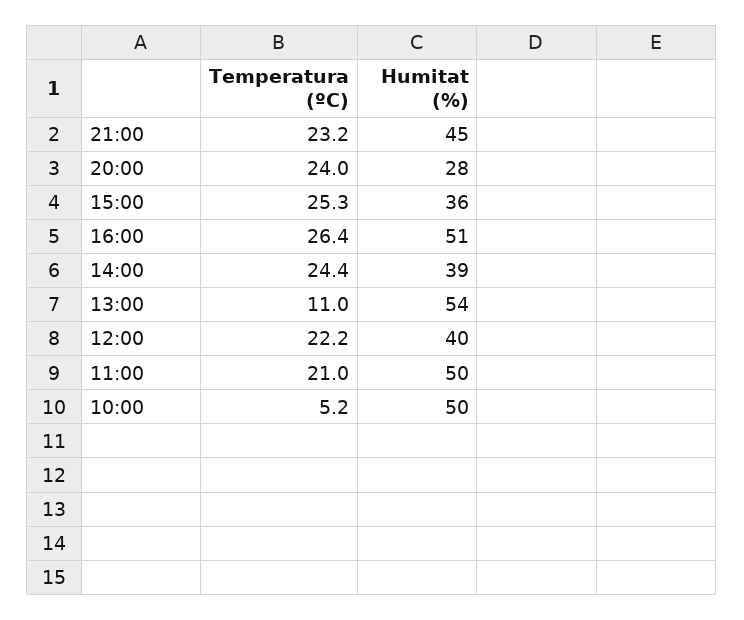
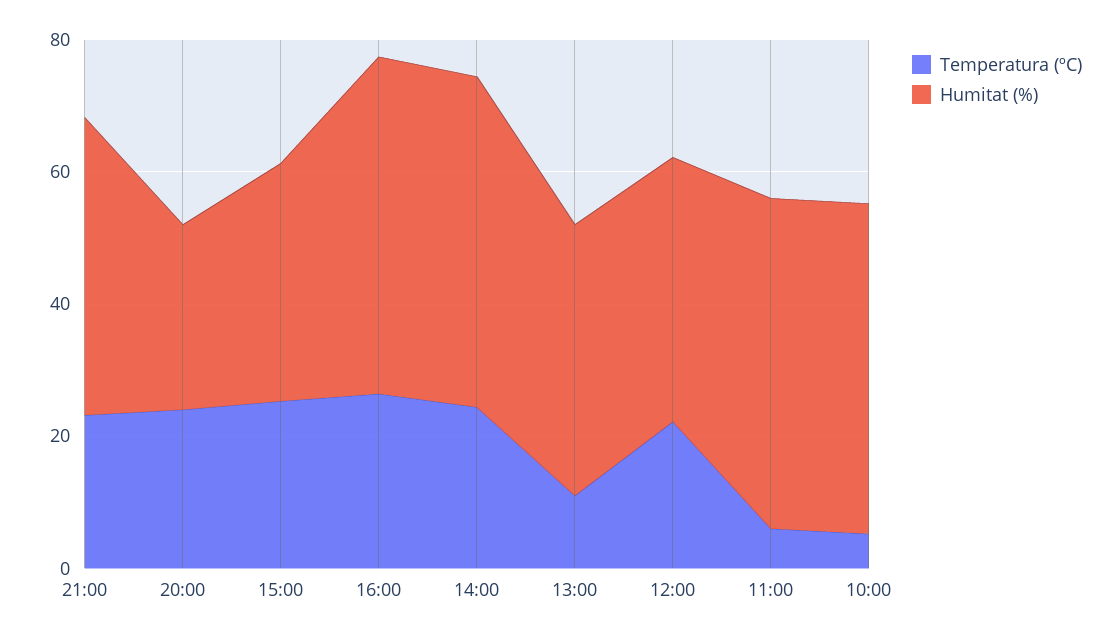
Humitat (%), 14:00: 39 -> 50
Humitat (%), 13:00: 54 -> 40
Temperatura (ºC), 11:00: 21 -> 5

